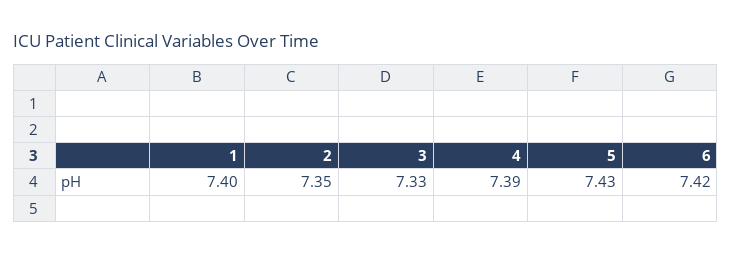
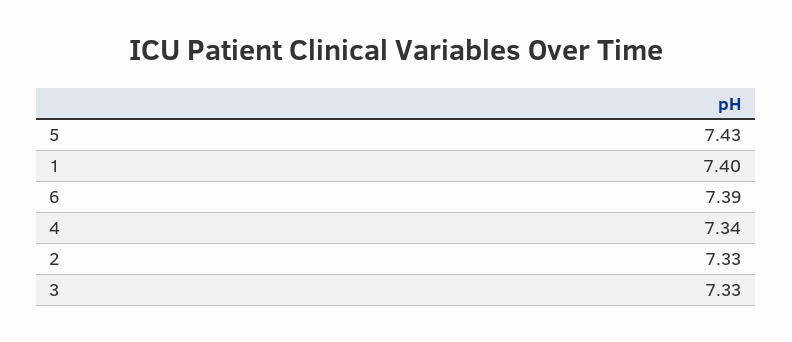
2: 7.35 -> 7.33
4: 7.39 -> 7.34
6: 7.42 -> 7.39

